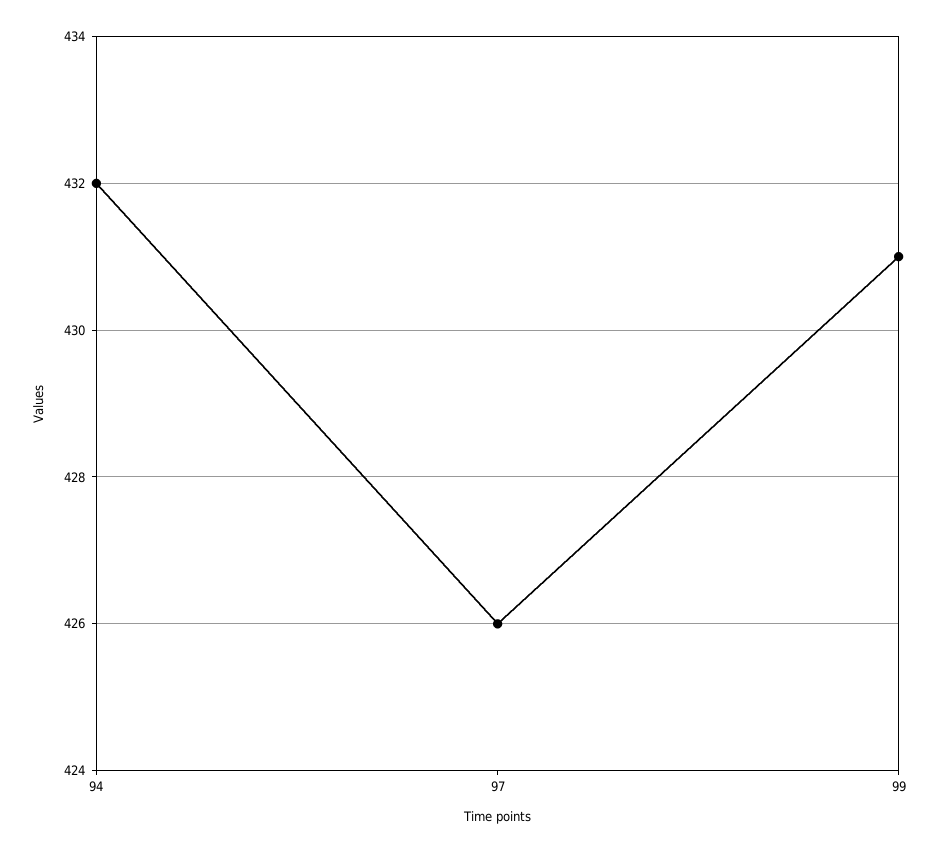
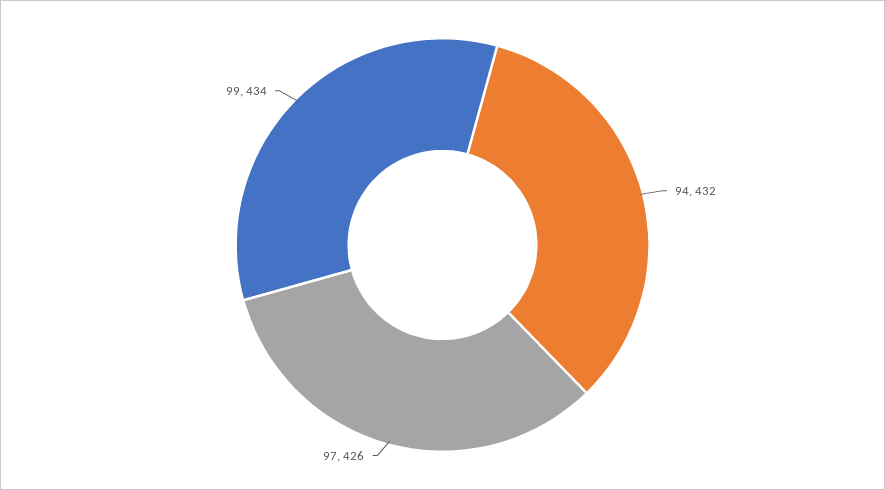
99: 431 -> 434

